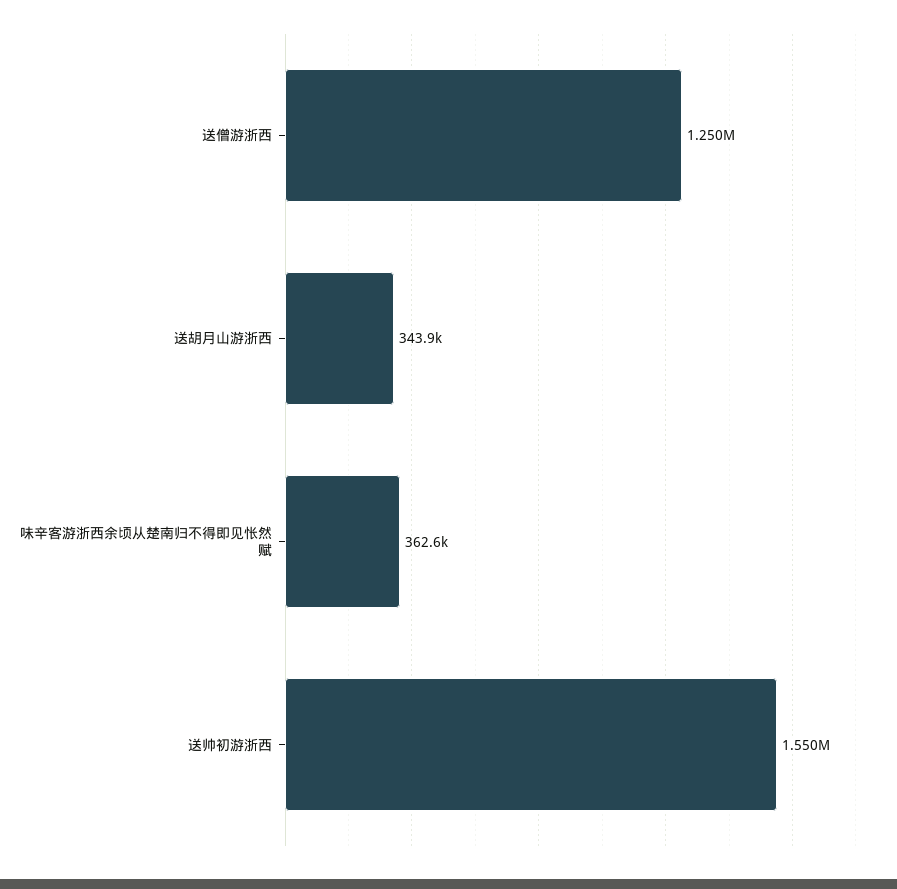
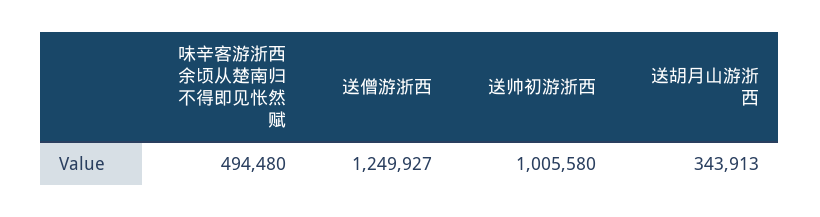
味辛客游浙西余顷从楚南归不得即见怅然赋: 362600 -> 494480
送帅初游浙西: 1550000 -> 1005580

